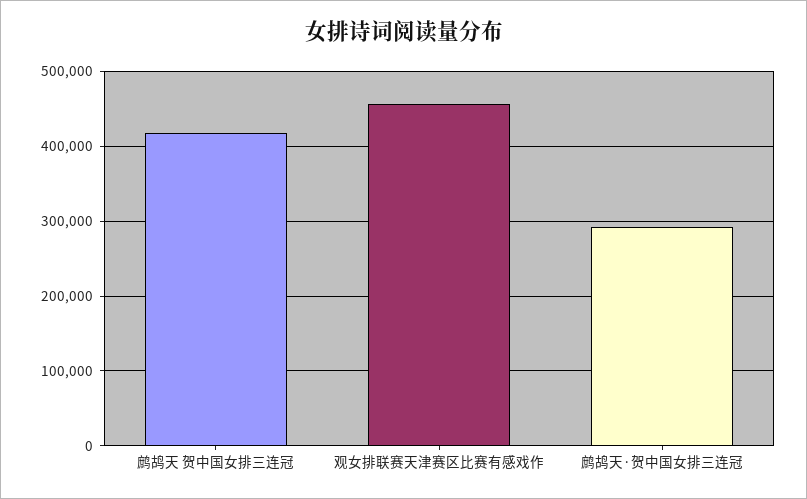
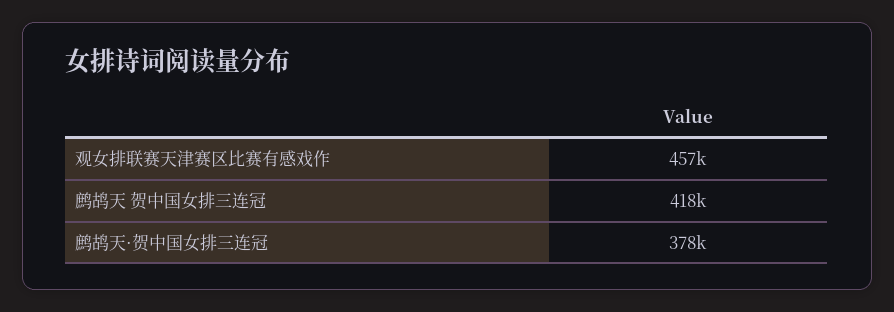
鹧鸪天·贺中国女排三连冠: 290000 -> 378000

